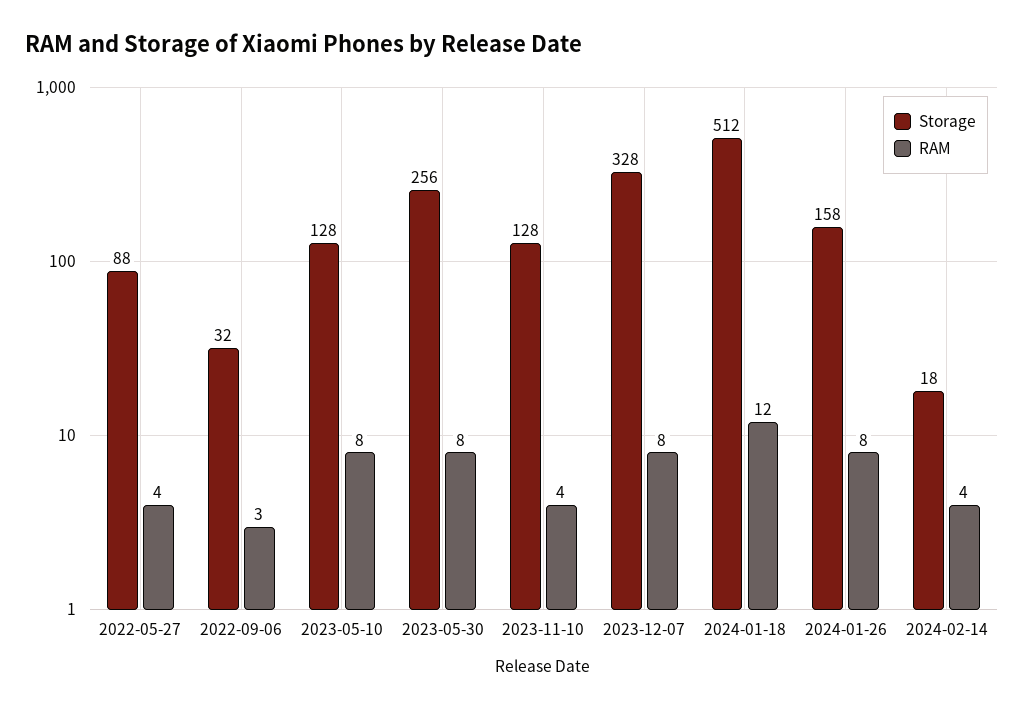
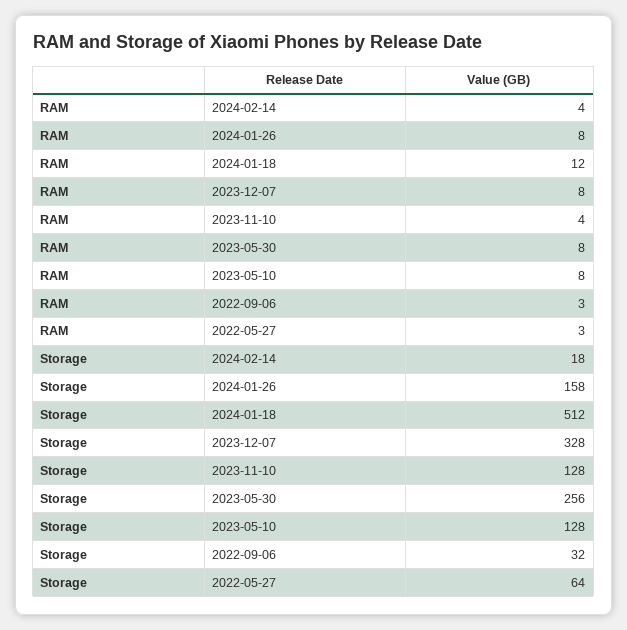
Storage, 2022-05-27: 88 -> 64
RAM, 2022-05-27: 4 -> 3

